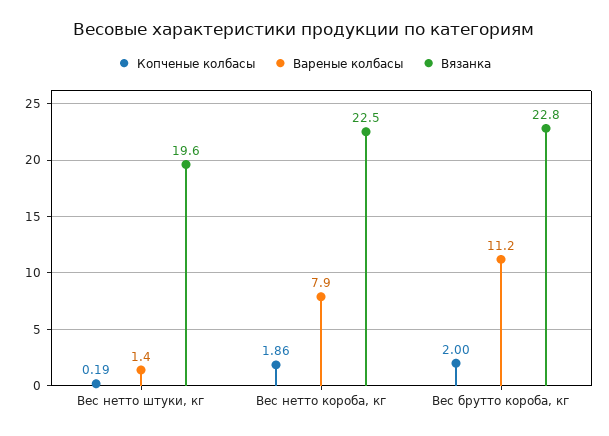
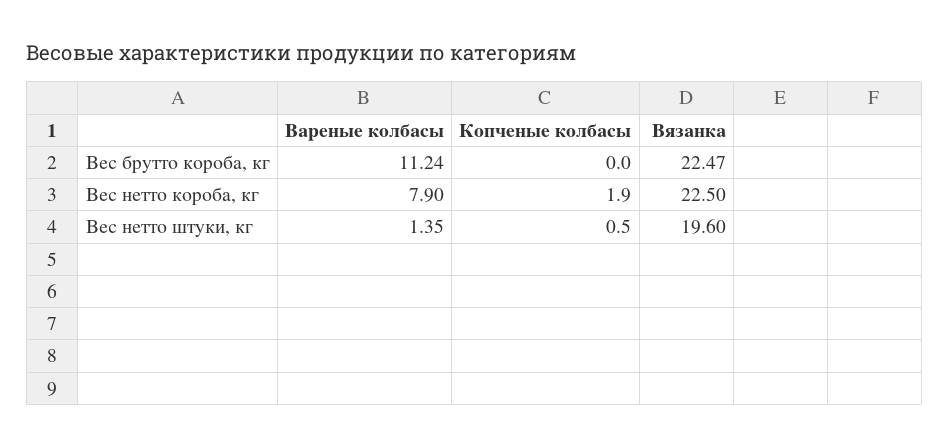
Копченые колбасы, Вес нетто штуки, кг: 0.19 -> 0.5
Копченые колбасы, Вес нетто короба, кг: 1.86 -> 1.9
Копченые колбасы, Вес брутто короба, кг: 2 -> 0
Вязанка, Вес брутто короба, кг: 22.8 -> 22.47

